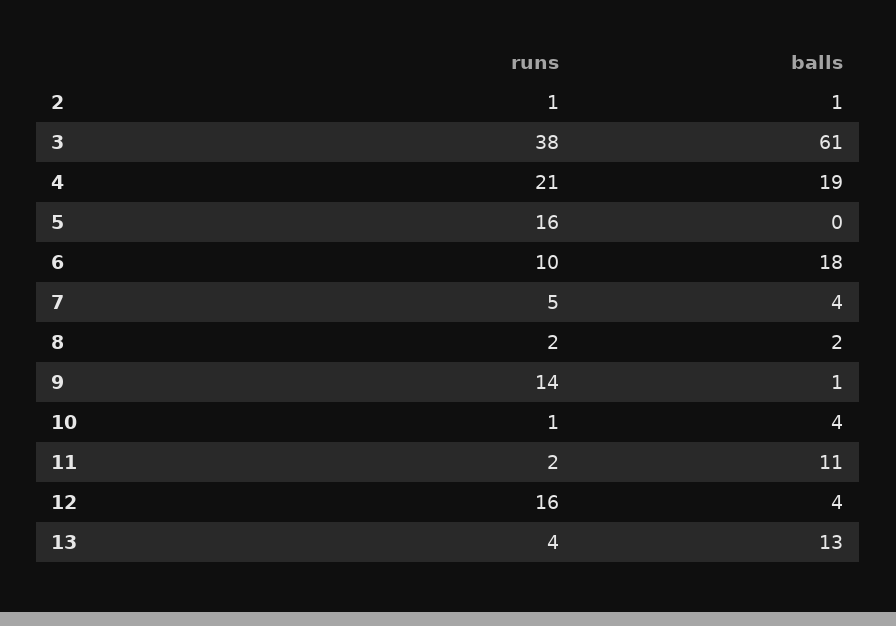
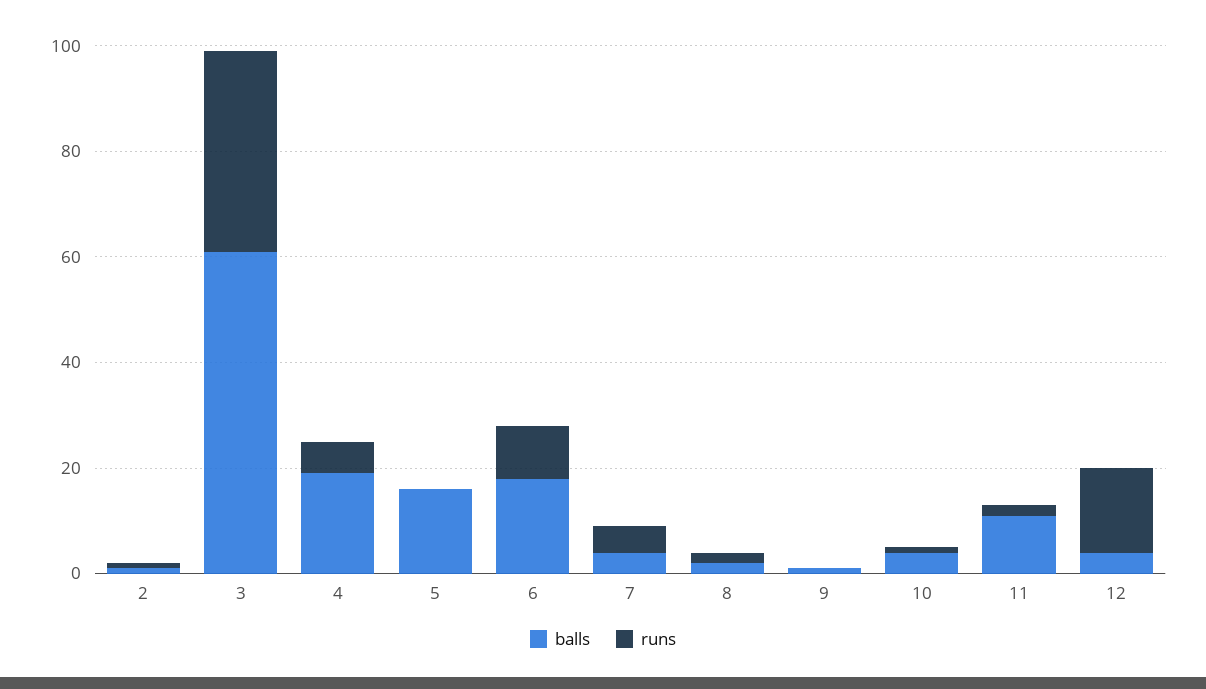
runs, 4: 21 -> 5
runs, 5: 16 -> 0
balls, 5: 0 -> 15
runs, 9: 14 -> 0
runs, 13: 4 -> none
balls, 13: 13 -> none

